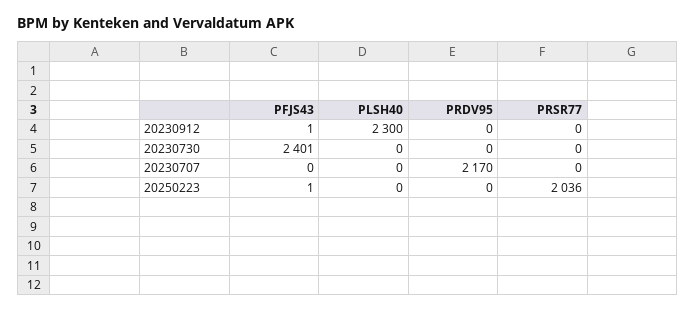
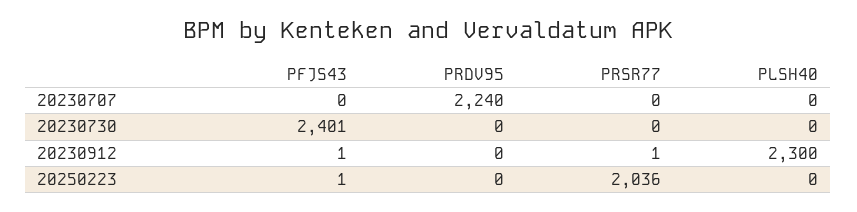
PRSR77, 20230912: 0 -> 1
PRDV95, 20230707: 2170 -> 2240

